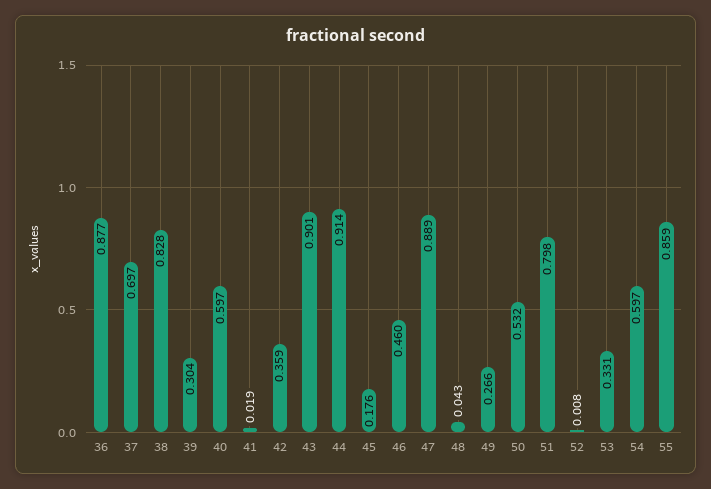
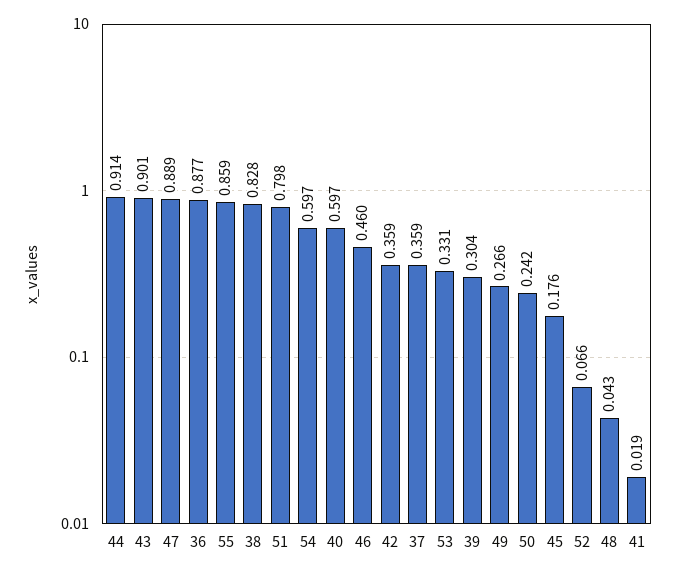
37: 0.697 -> 0.359
50: 0.532 -> 0.242
52: 0.008 -> 0.066

